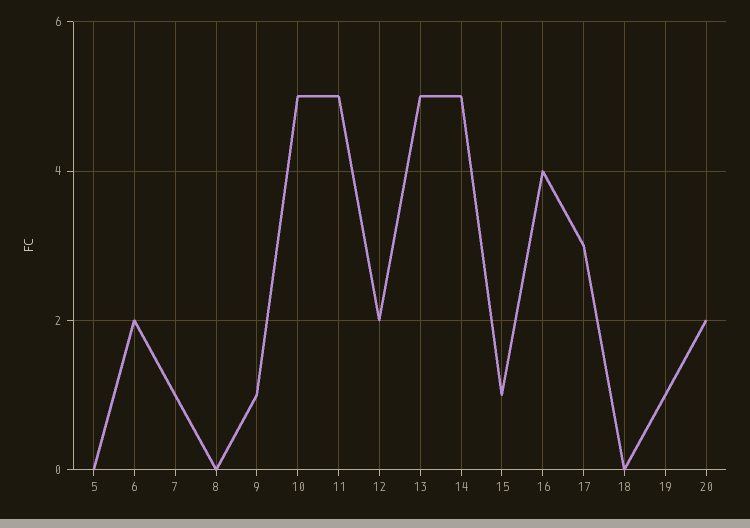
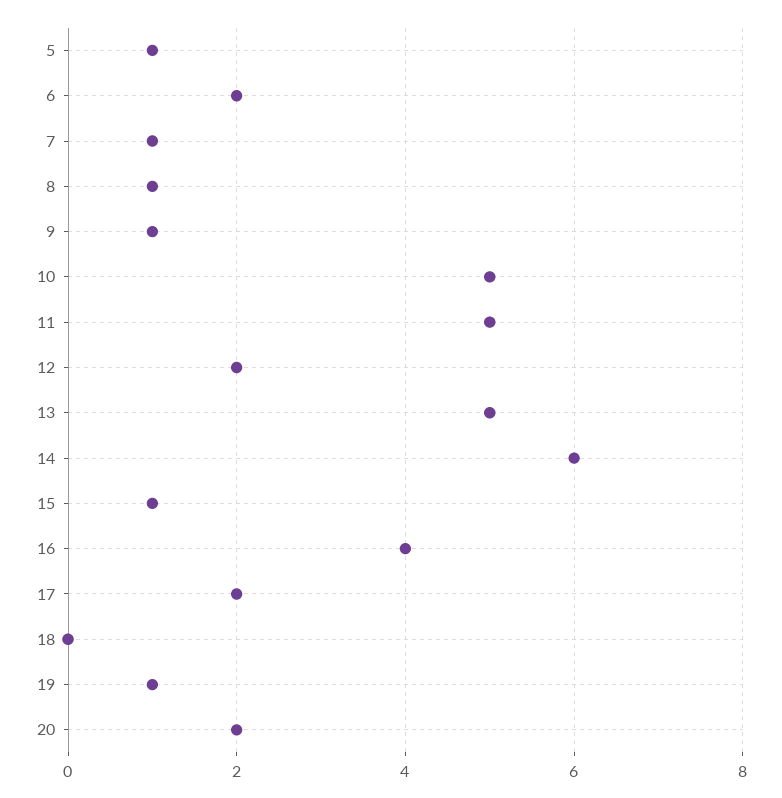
5: 0 -> 1
8: 0 -> 1
14: 5 -> 6
17: 3 -> 2

